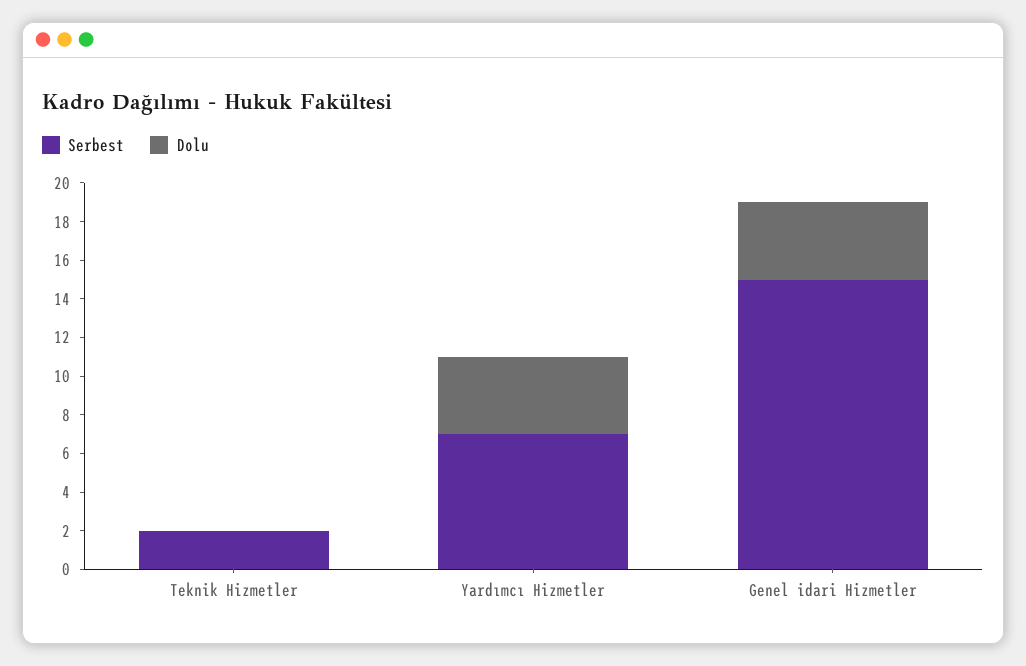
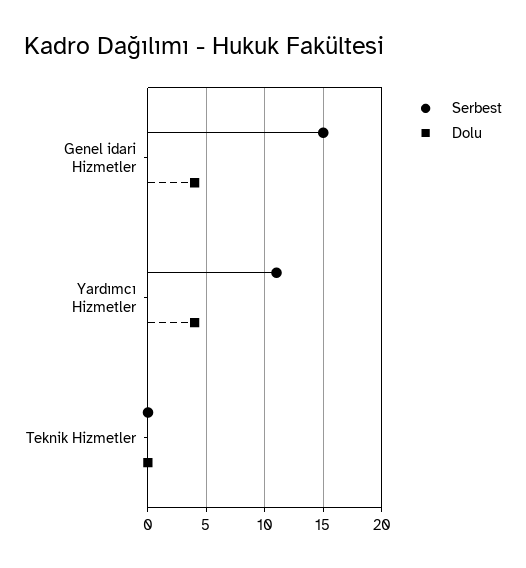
Serbest, Teknik Hizmetler: 2 -> 0
Serbest, Yardımcı Hizmetler: 7 -> 11

